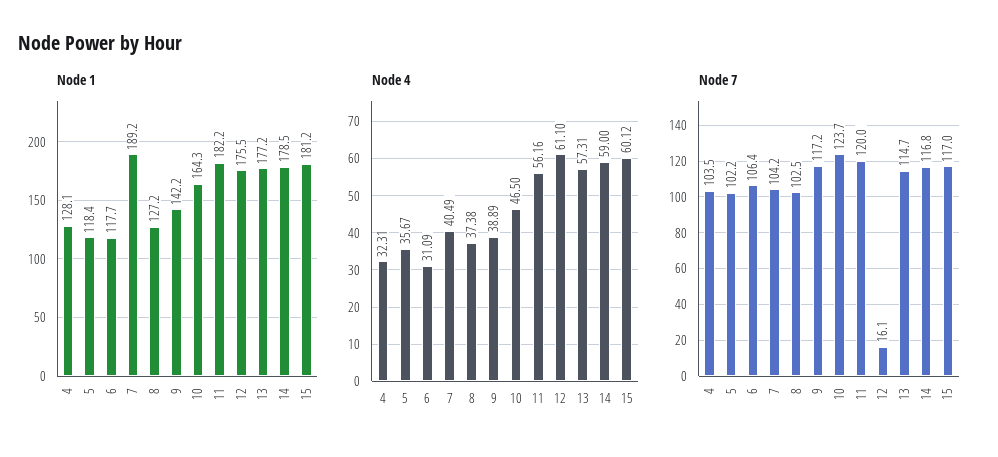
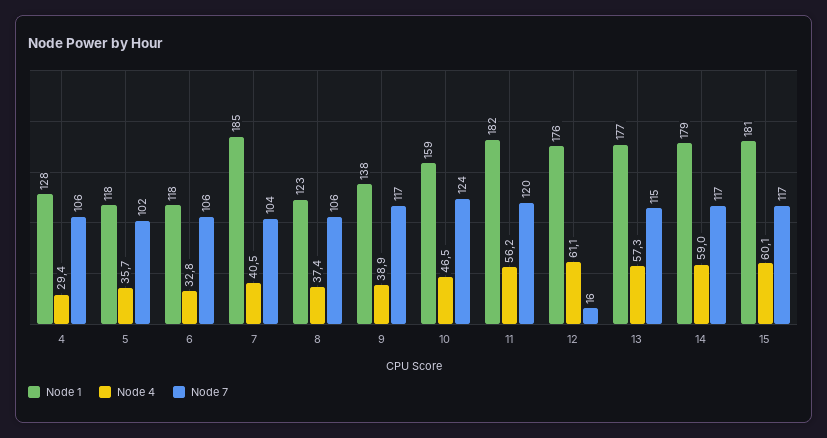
Node 1, 7: 189.2 -> 185
Node 1, 8: 127.2 -> 123
Node 1, 9: 142.2 -> 138
Node 1, 10: 164.3 -> 159
Node 4, 4: 32.31 -> 29.4
Node 4, 6: 31.09 -> 32.8
Node 7, 4: 103.5 -> 106
Node 7, 8: 102.5 -> 106

